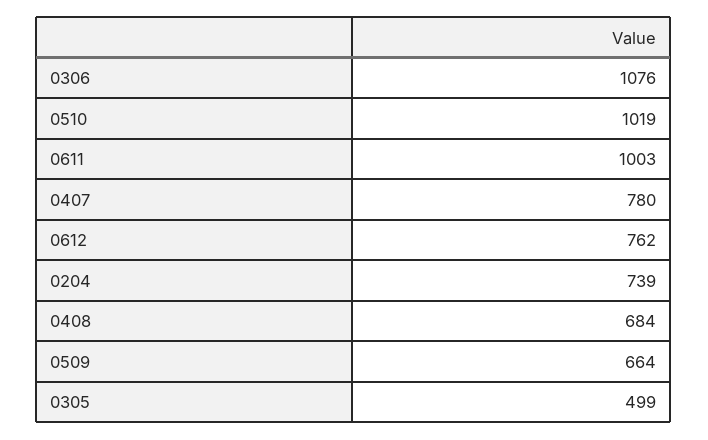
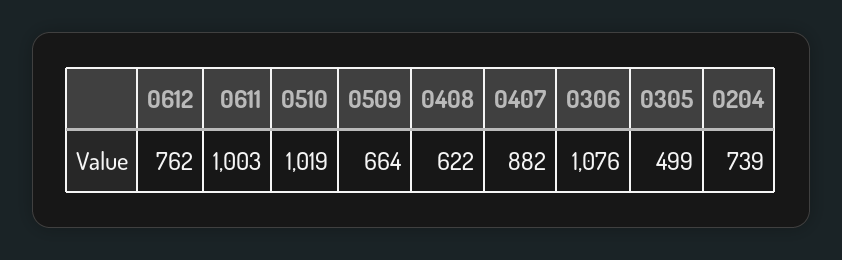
0407: 780 -> 882
0408: 684 -> 622

